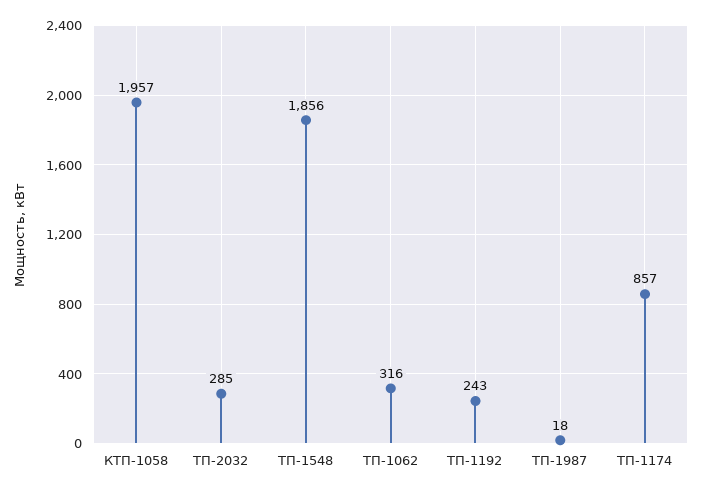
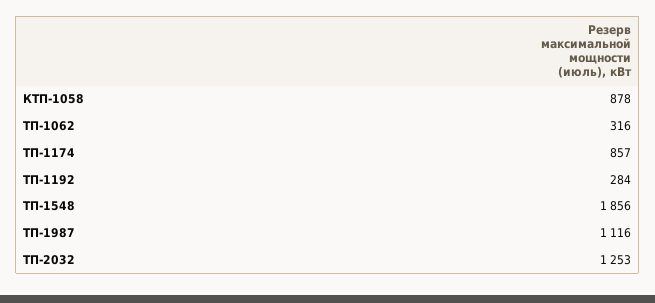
КТП-1058: 1957 -> 878
ТП-2032: 285 -> 1253
ТП-1192: 243 -> 284
ТП-1987: 18 -> 1116

